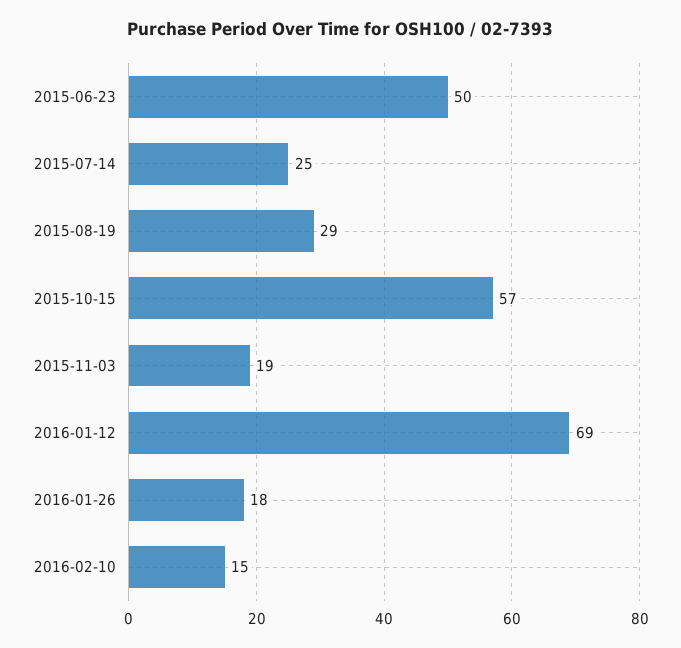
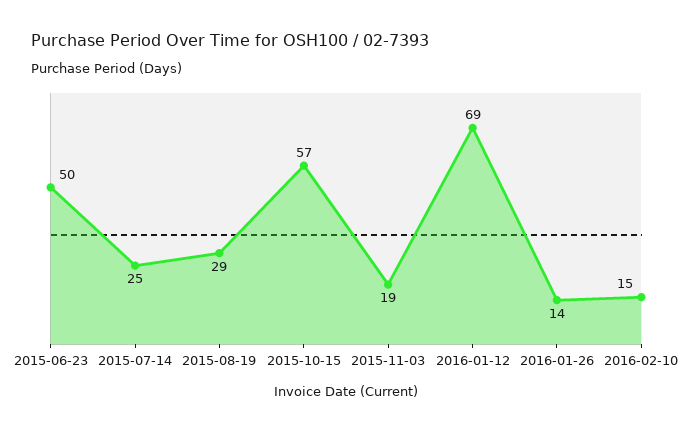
2016-01-26: 18 -> 14

